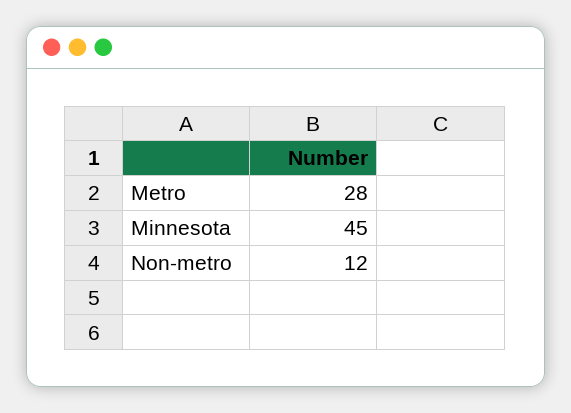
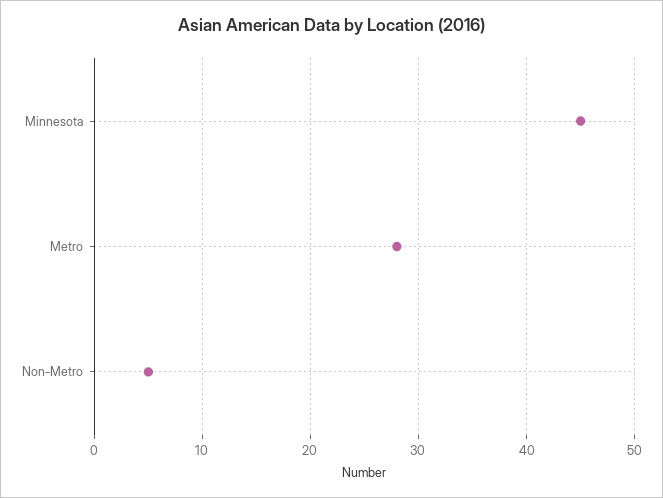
Non-metro: 12 -> 5

